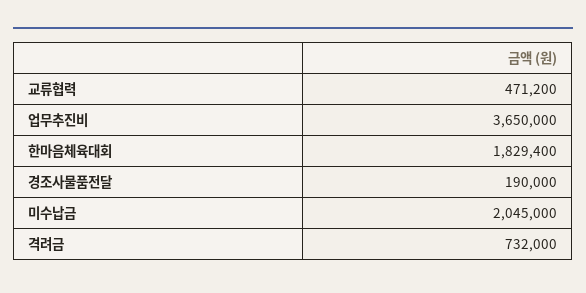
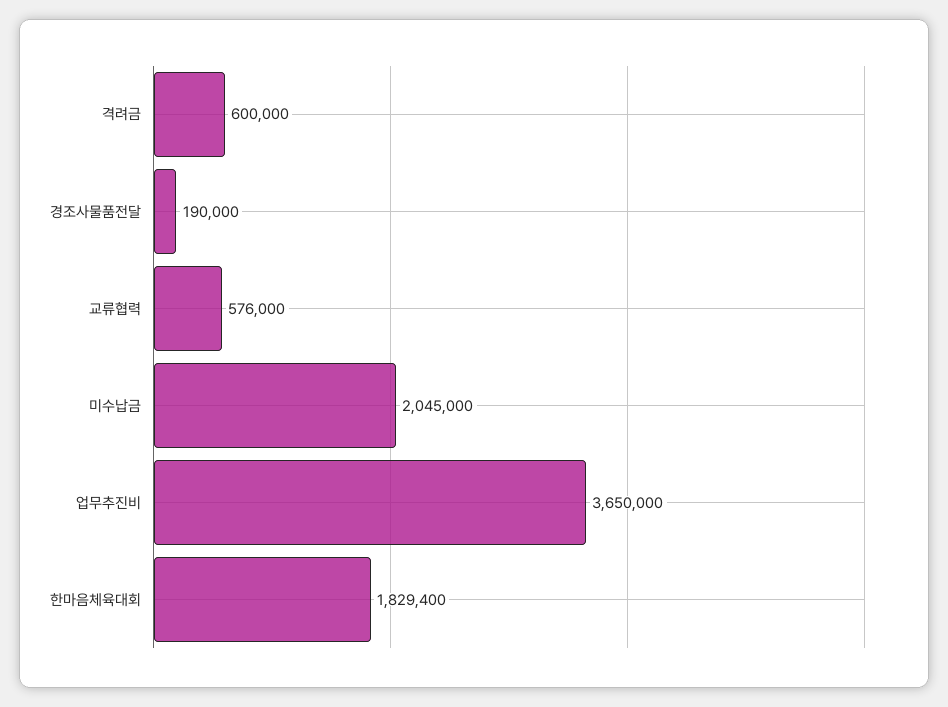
교류협력: 471200 -> 576000
격려금: 732000 -> 600000

